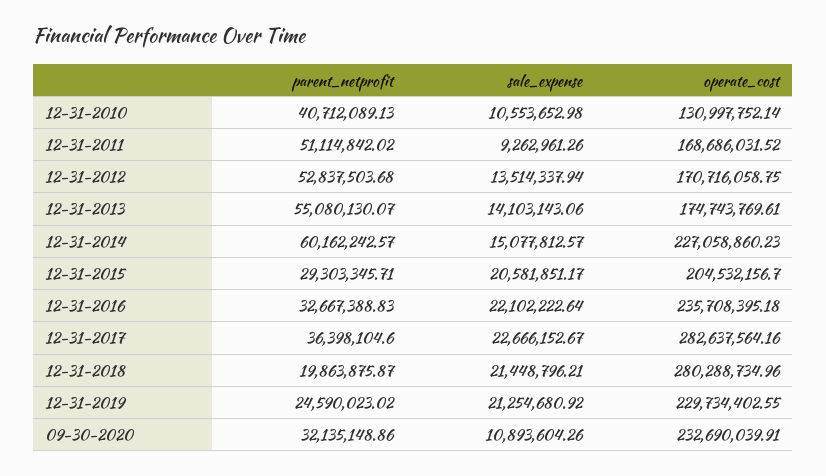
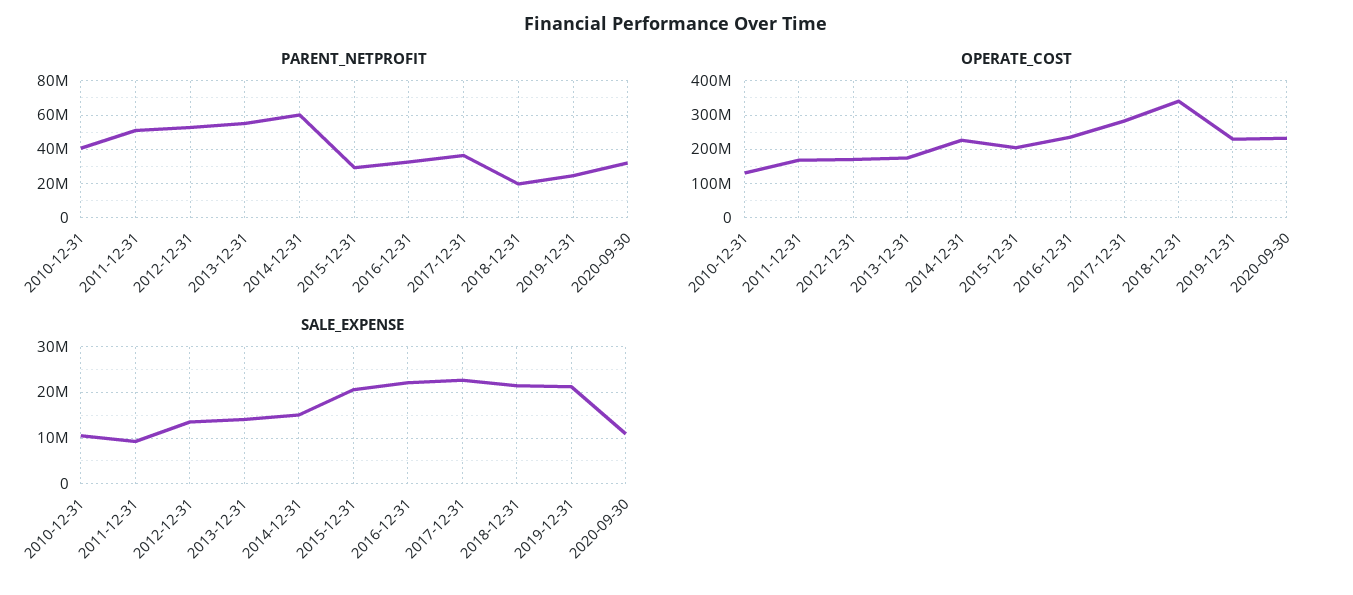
operate_cost, 12-31-2018: 280288734.96 -> 340000000

